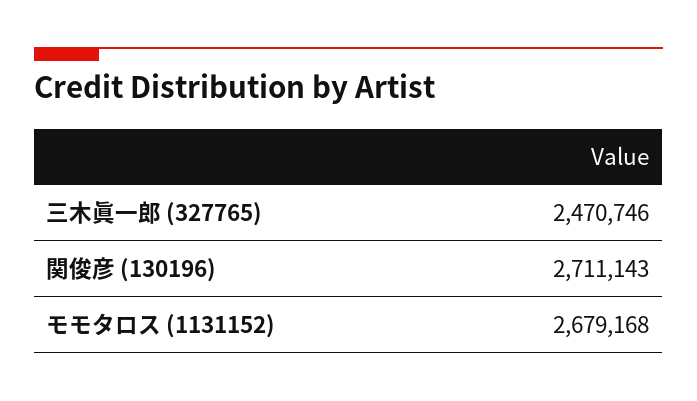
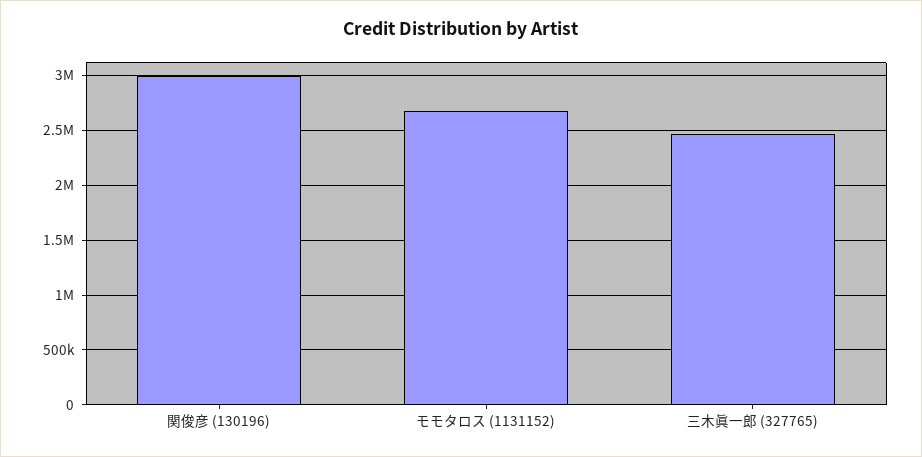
関俊彦 (130196): 2711143 -> 3000000

